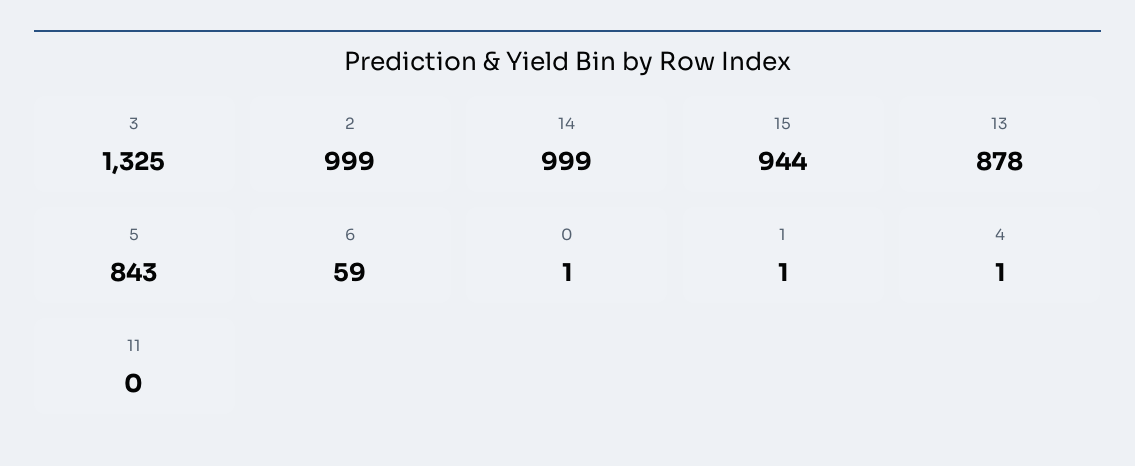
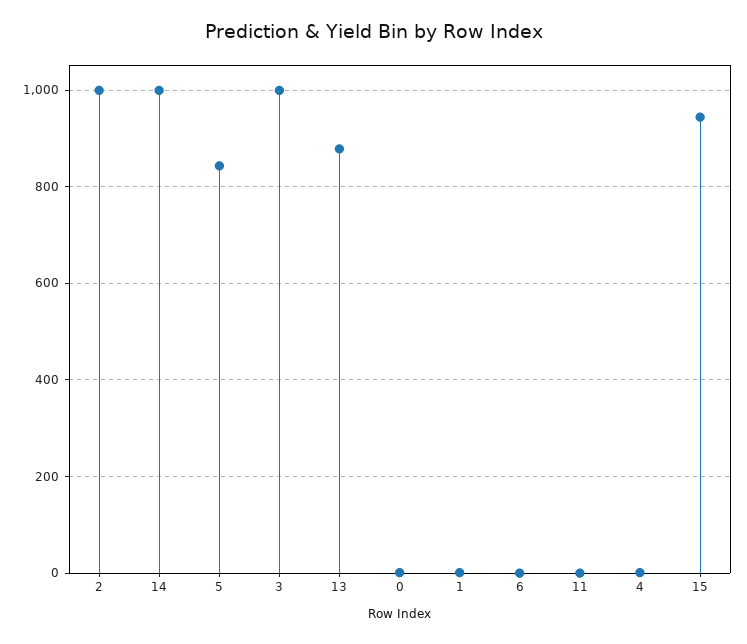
3: 1325 -> 1000
6: 59 -> 0

